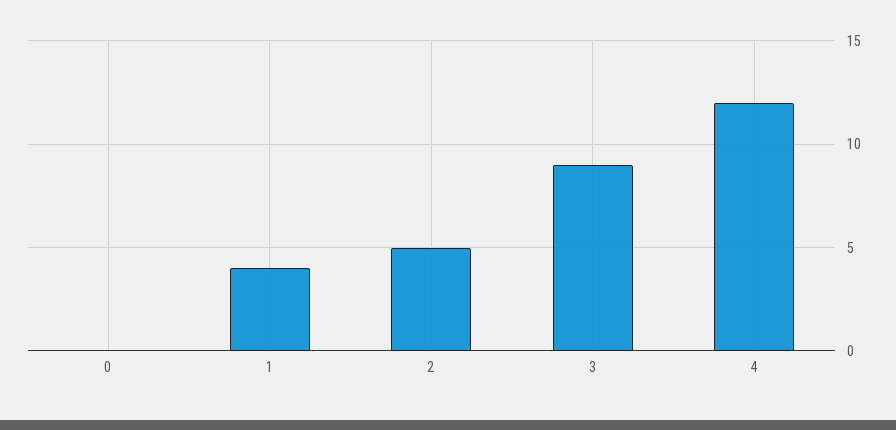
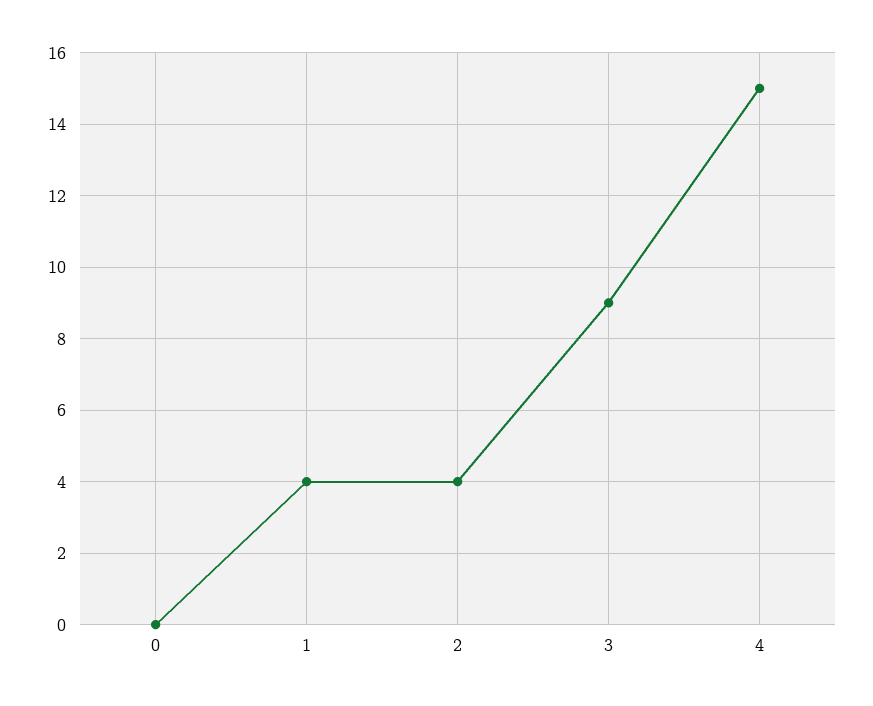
2: 5 -> 4
4: 12 -> 15

